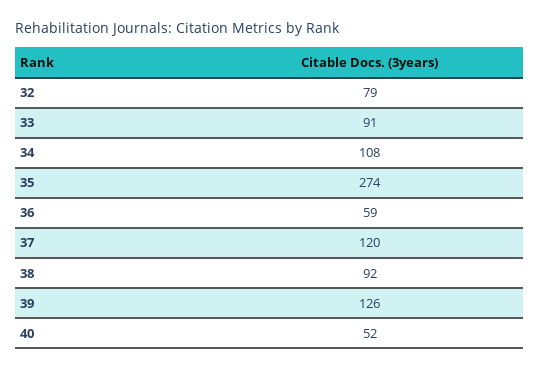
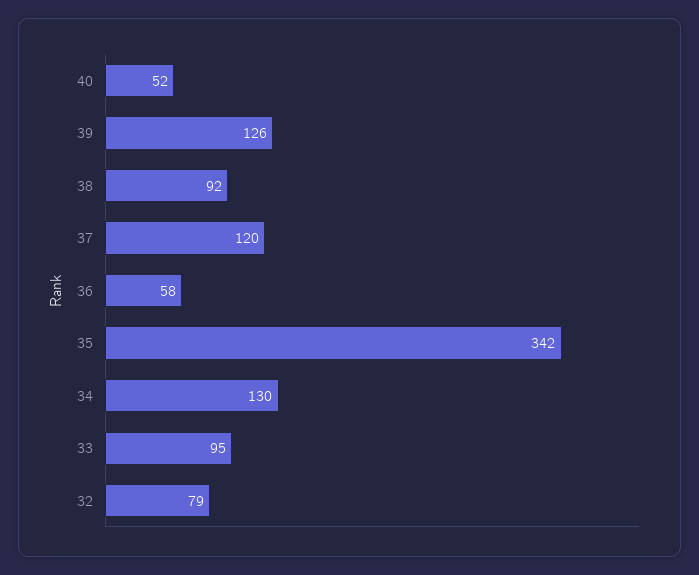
33: 91 -> 95
34: 108 -> 130
35: 274 -> 342
36: 59 -> 58

